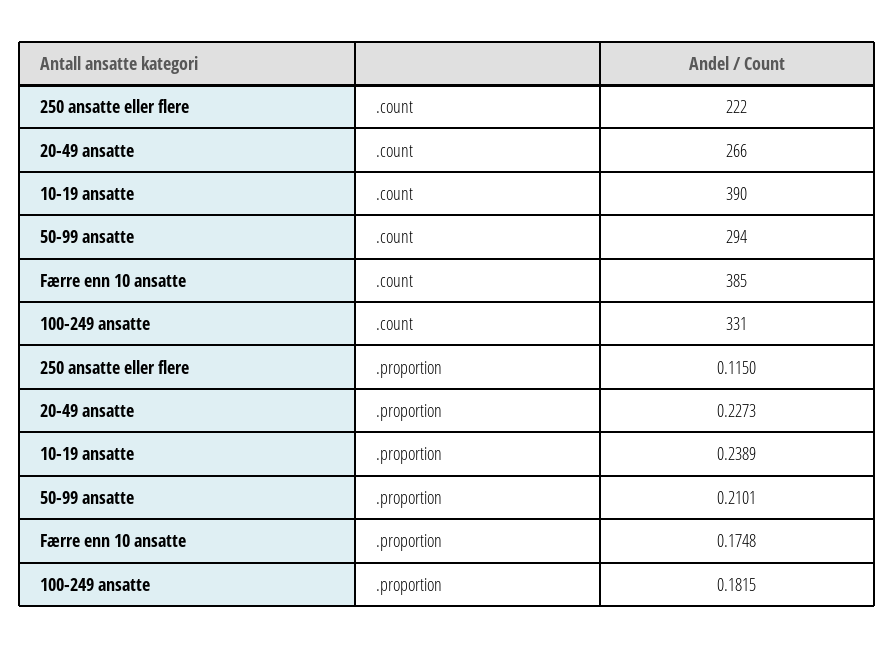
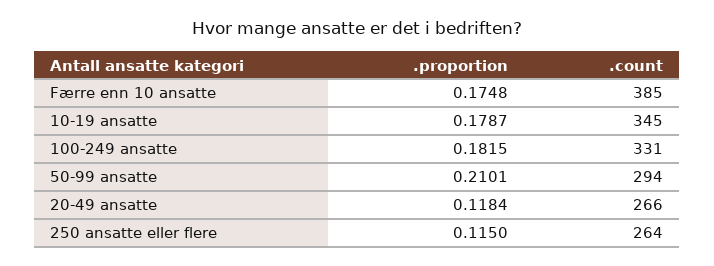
250 ansatte eller flere, .count: 222 -> 264
10-19 ansatte, .count: 390 -> 345
20-49 ansatte, .proportion: 0.2273 -> 0.1184
10-19 ansatte, .proportion: 0.2389 -> 0.1787

